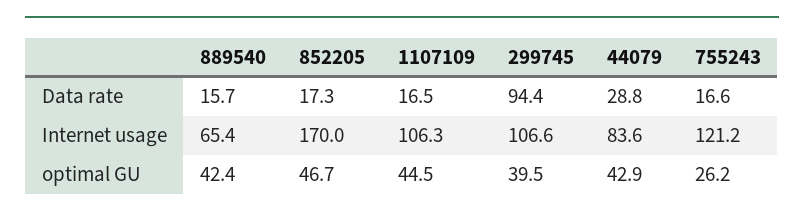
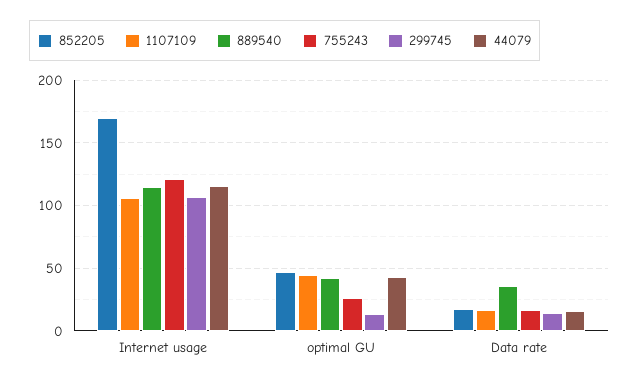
889540, Data rate: 15.7 -> 35
299745, Data rate: 94.4 -> 15
44079, Data rate: 28.8 -> 15
889540, Internet usage: 65.4 -> 115
44079, Internet usage: 83.6 -> 115
299745, optimal GU: 39.5 -> 15

